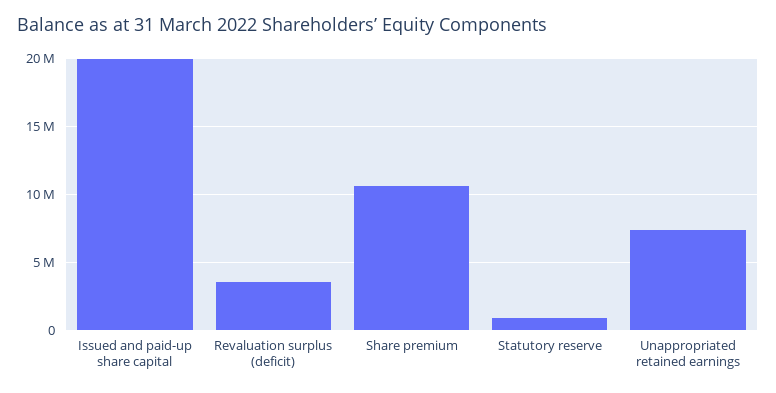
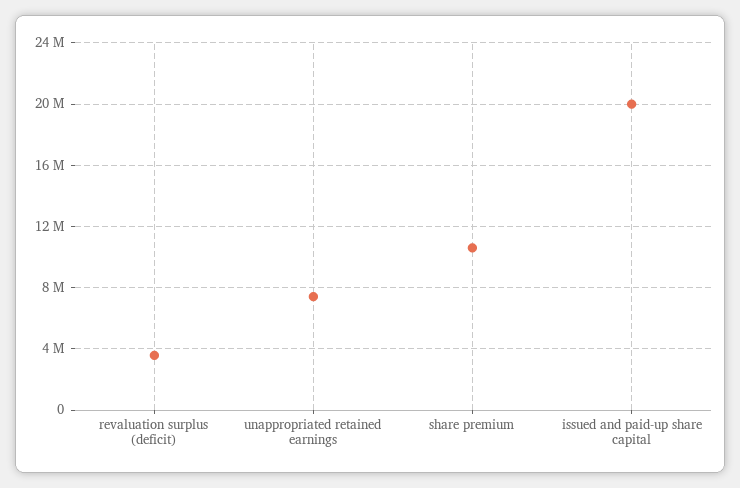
Statutory reserve: 1000000 -> none

